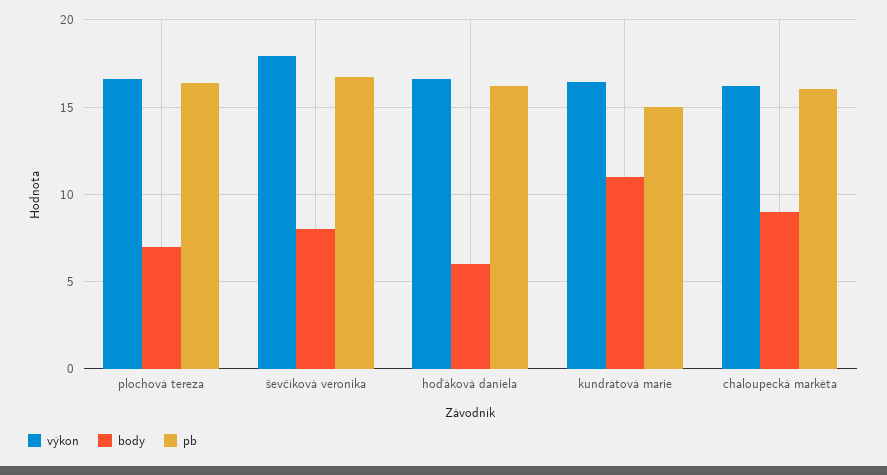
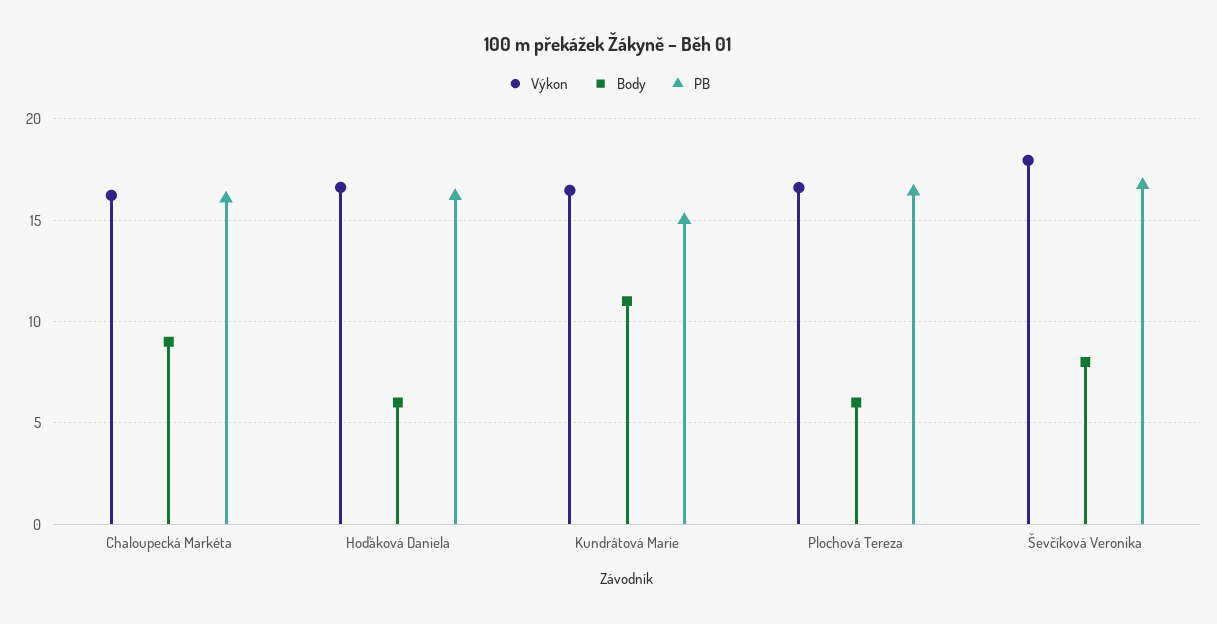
body, plochová tereza: 7 -> 6

